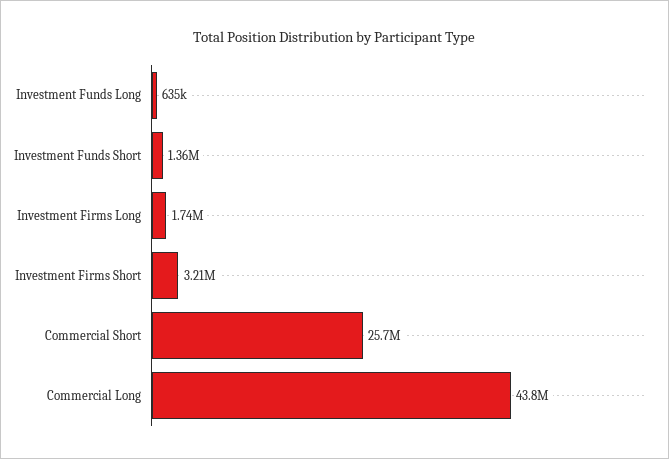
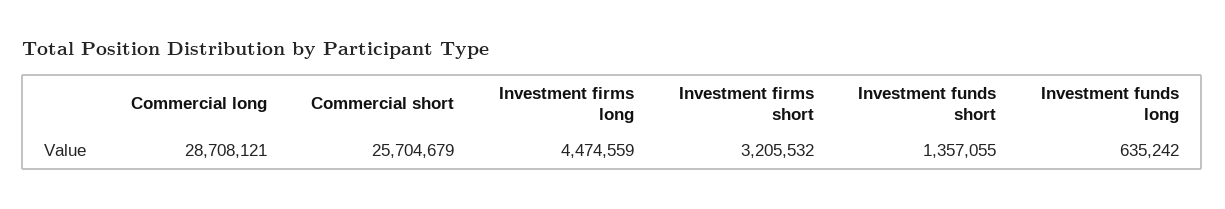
Investment Firms Long: 1740000 -> 4474559
Commercial Long: 43800000 -> 28708121

